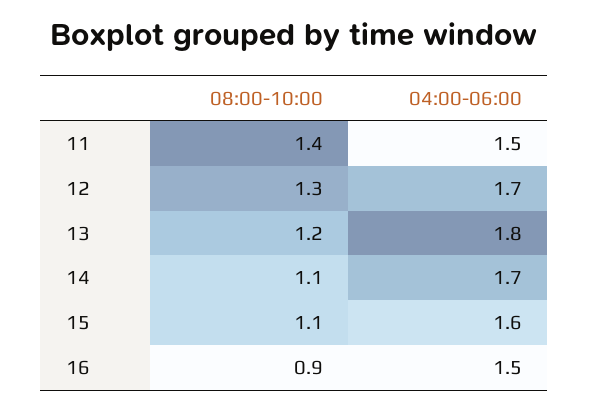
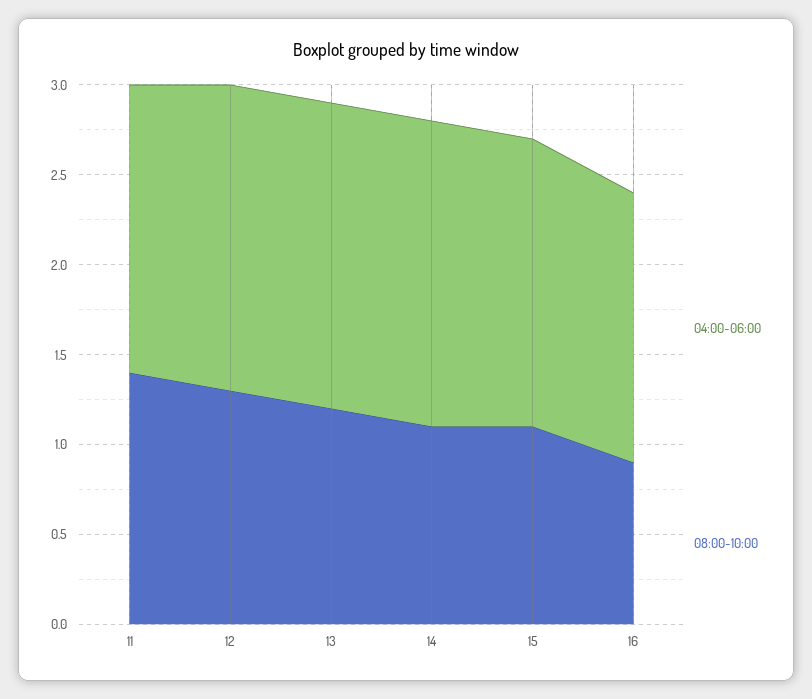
04:00-06:00, 11: 1.5 -> 1.6
04:00-06:00, 13: 1.8 -> 1.7

